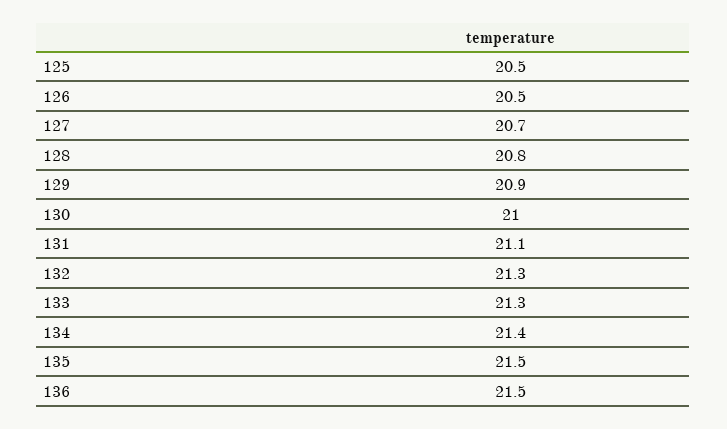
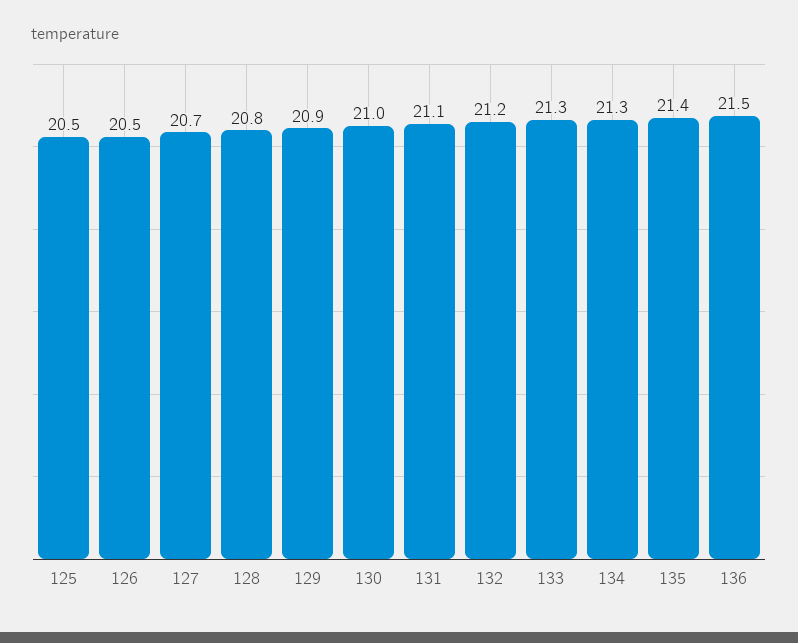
132: 21.3 -> 21.2
134: 21.4 -> 21.3
135: 21.5 -> 21.4

